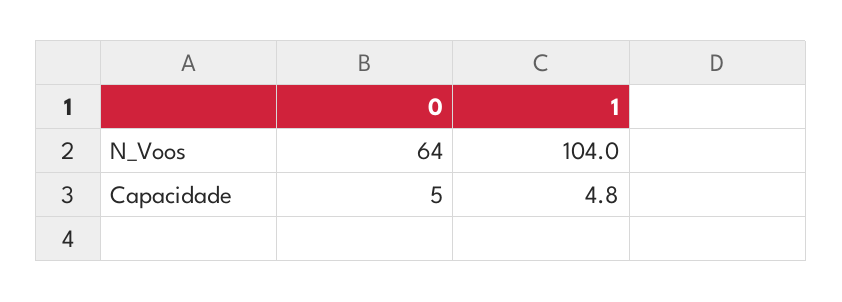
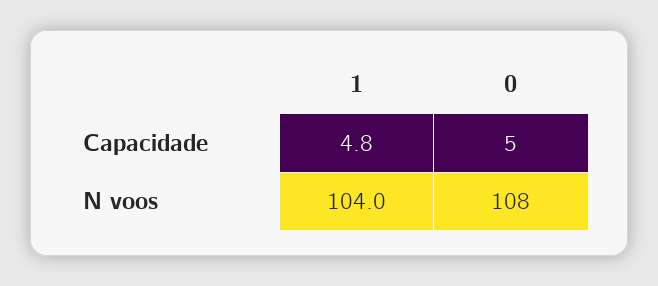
0, N_Voos: 64 -> 108

